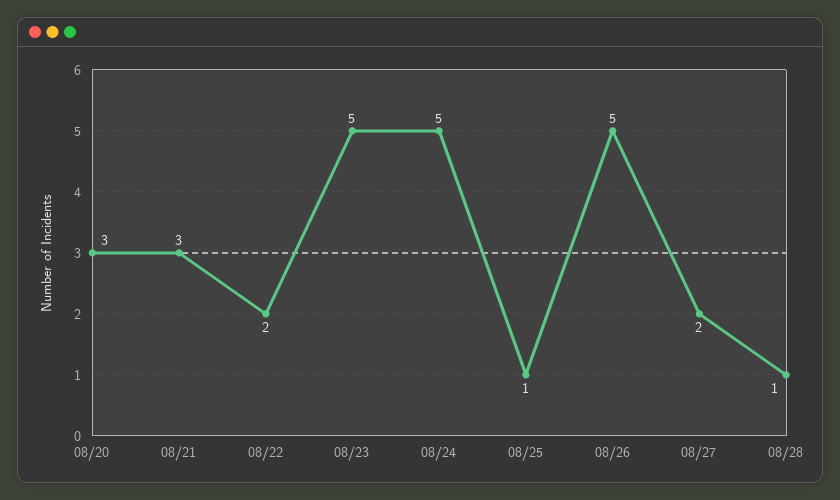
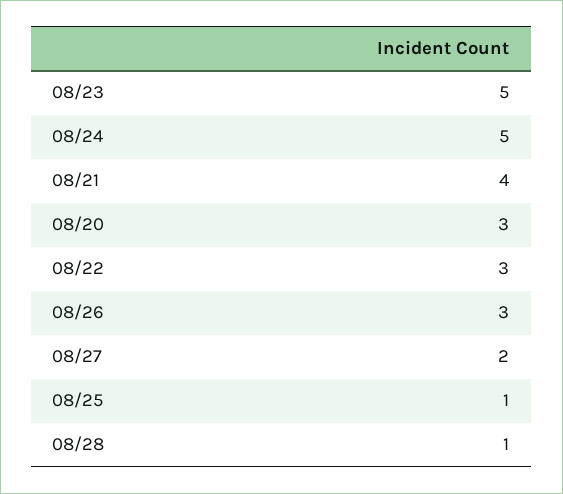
08/21: 3 -> 4
08/22: 2 -> 3
08/26: 5 -> 3

